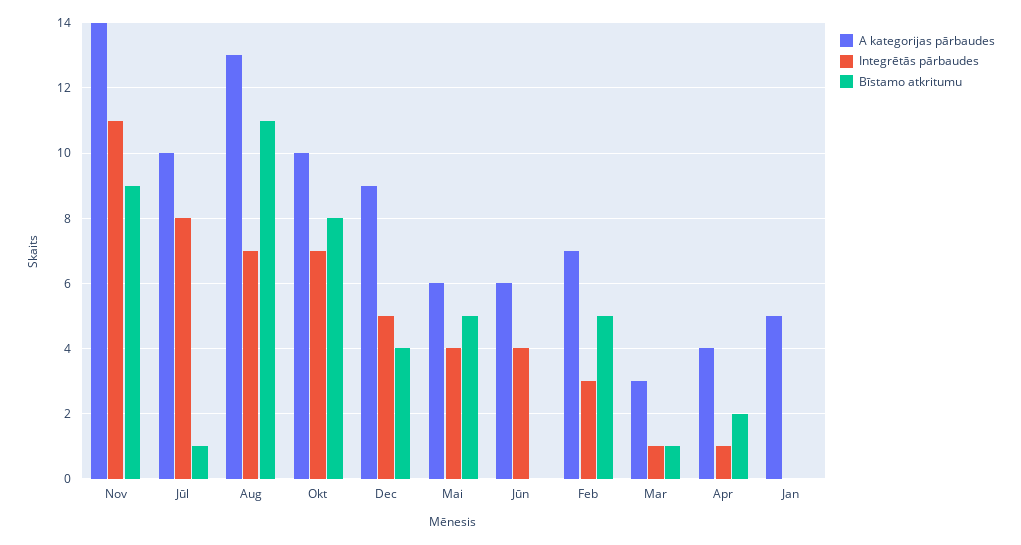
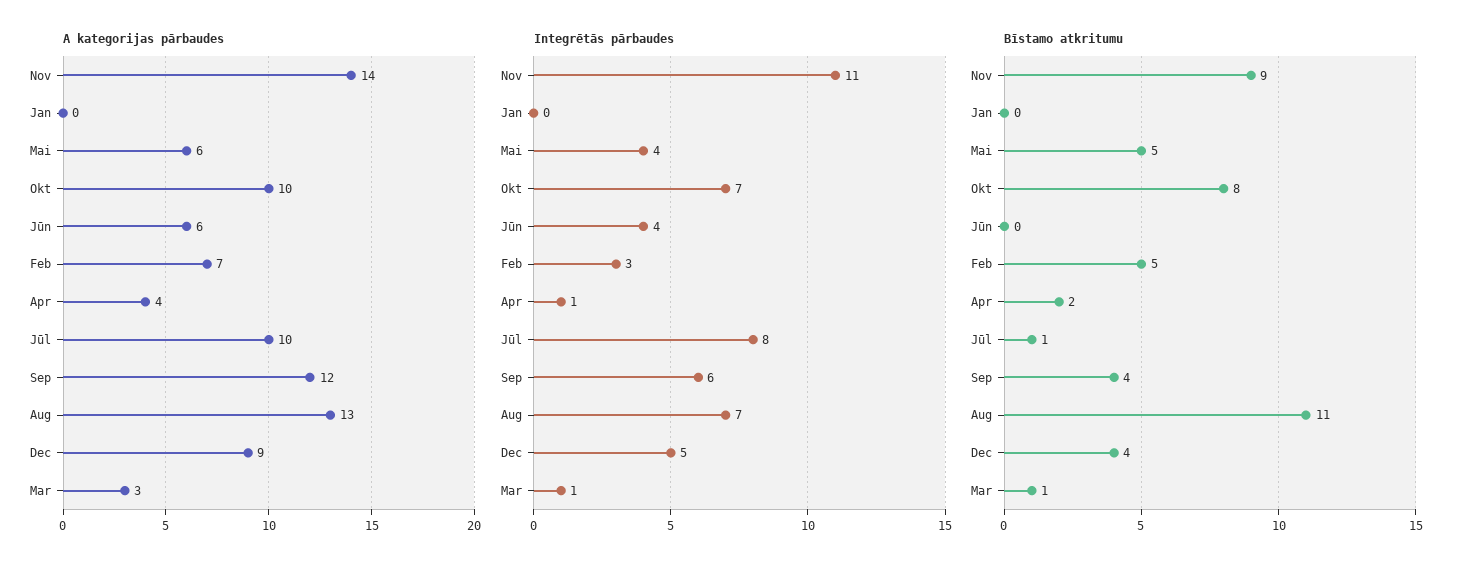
A kategorijas pārbaudes, Jan: 5 -> 0
A kategorijas pārbaudes, Sep: none -> 12
Integrētās pārbaudes, Sep: none -> 6
Bīstamo atkritumu, Sep: none -> 4

